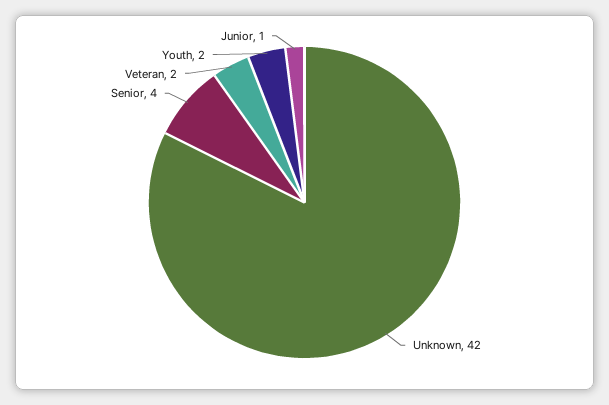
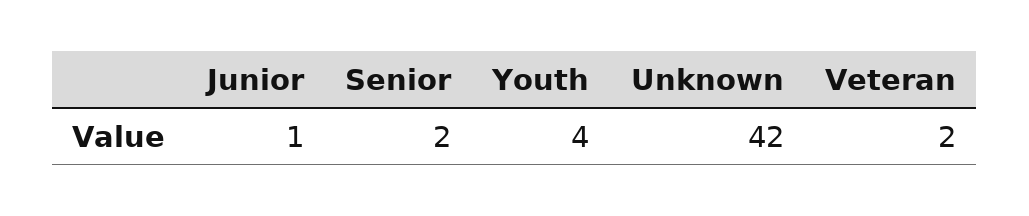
Senior: 4 -> 2
Youth: 2 -> 4

